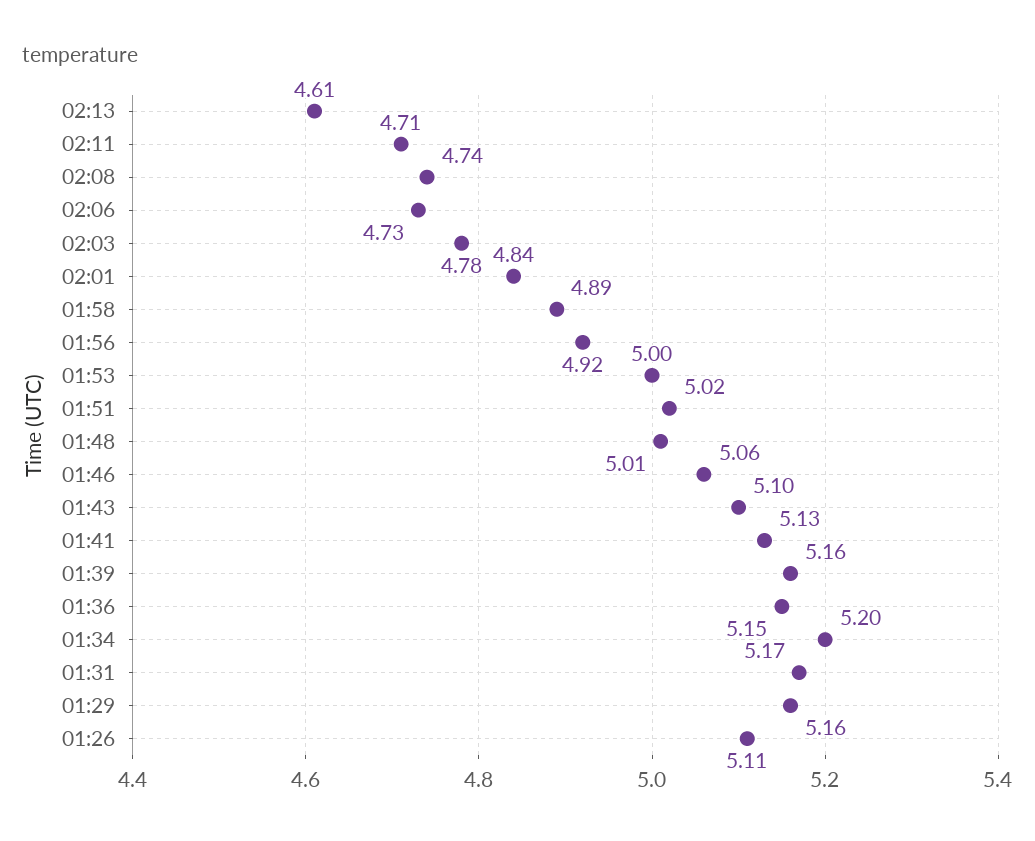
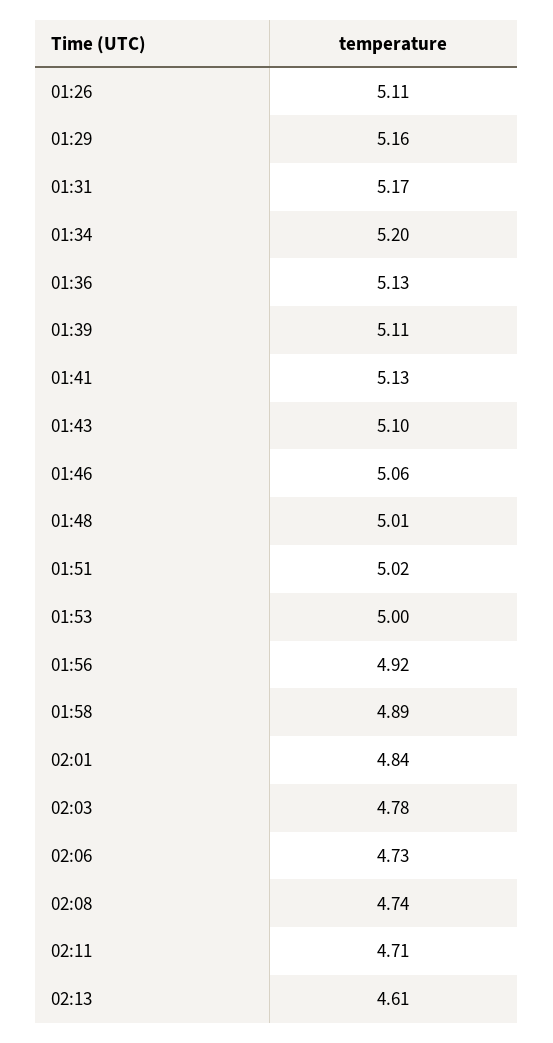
01:39: 5.16 -> 5.11
01:36: 5.15 -> 5.13

